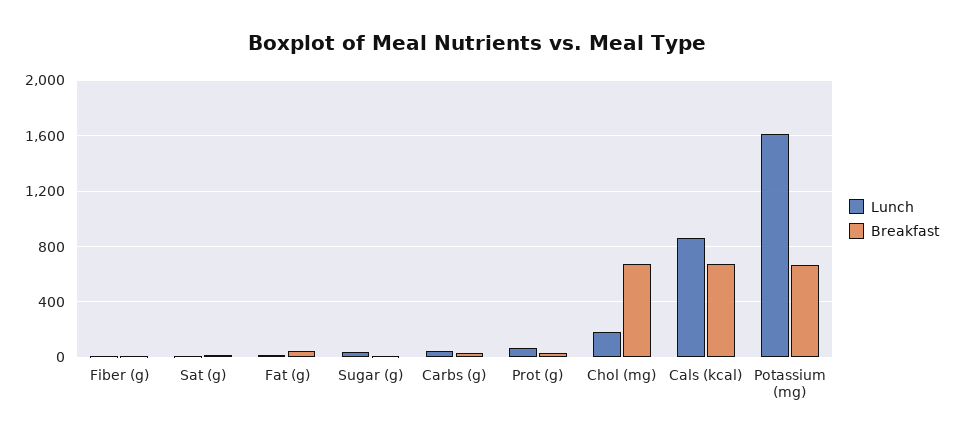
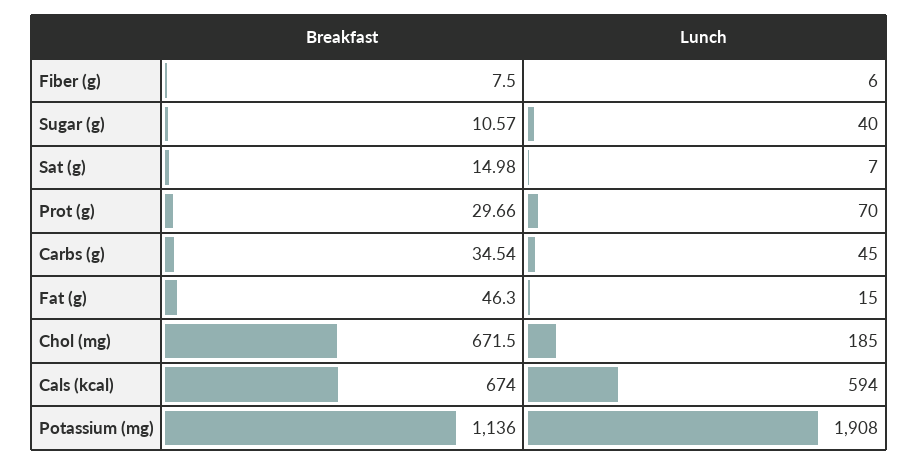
Lunch, Cals (kcal): 850 -> 594
Lunch, Potassium (mg): 1600 -> 1908
Breakfast, Potassium (mg): 650 -> 1136

